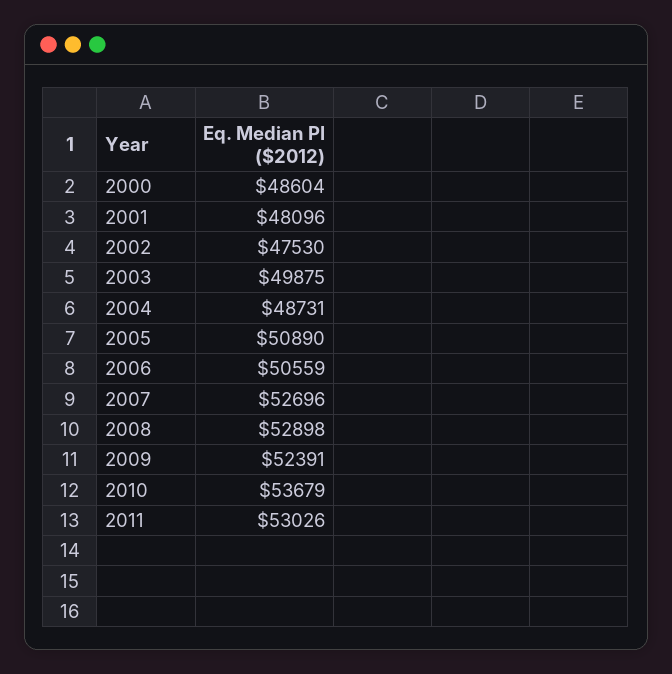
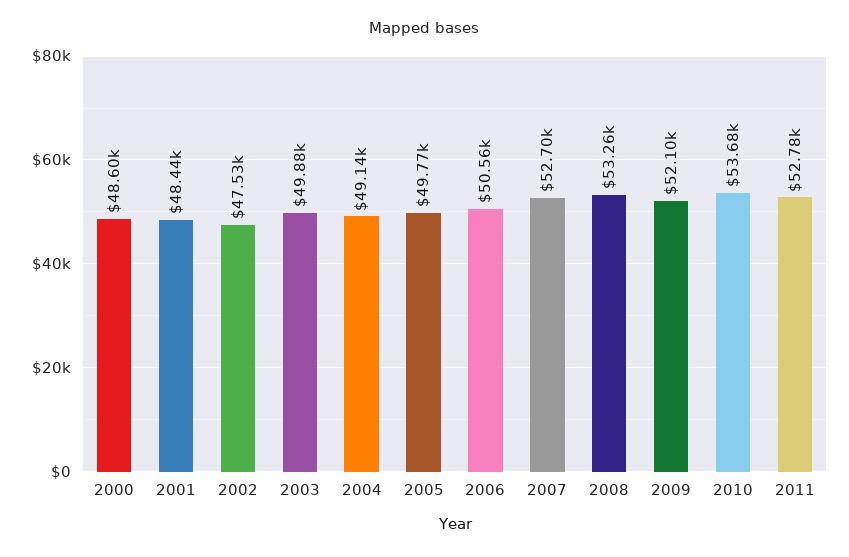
2001: 48096 -> 48440
2004: 48731 -> 49140
2005: 50890 -> 49770
2008: 52898 -> 53260
2009: 52391 -> 52100
2011: 53026 -> 52780

